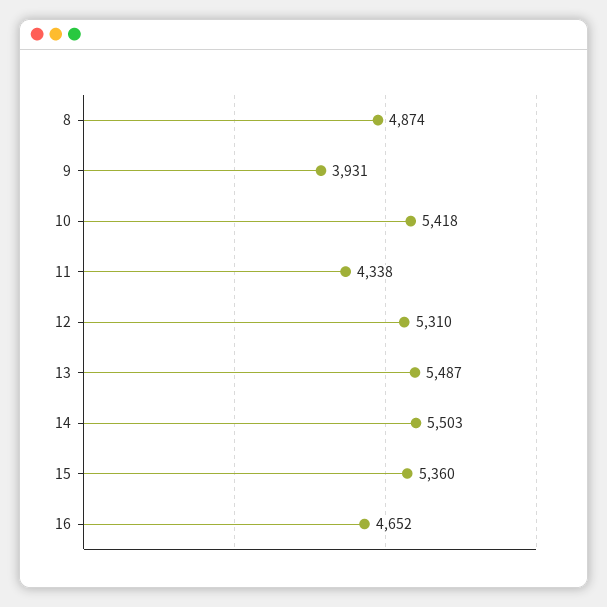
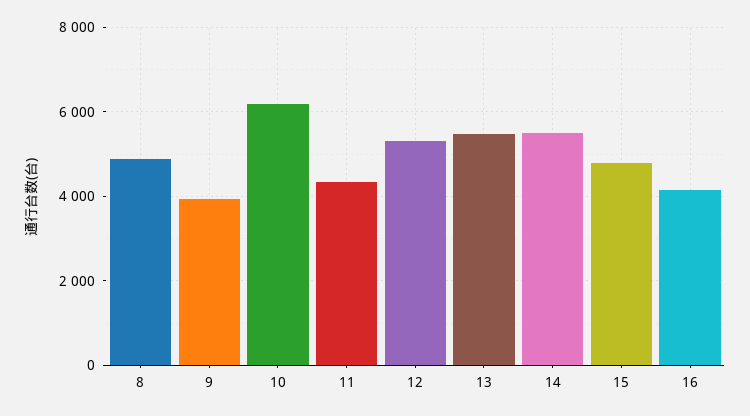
10: 5418 -> 6200
15: 5360 -> 4800
16: 4652 -> 4200

